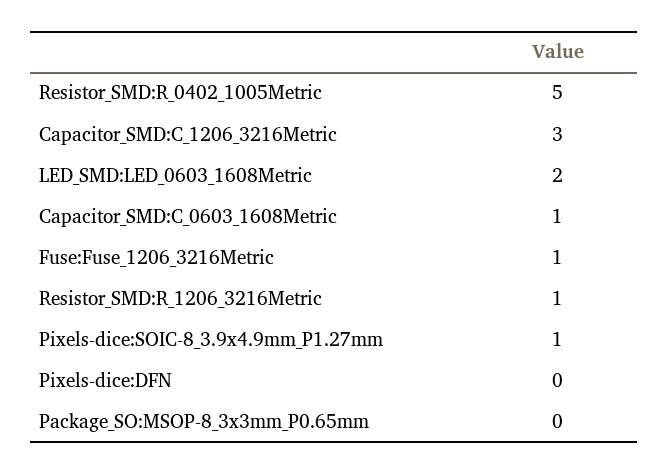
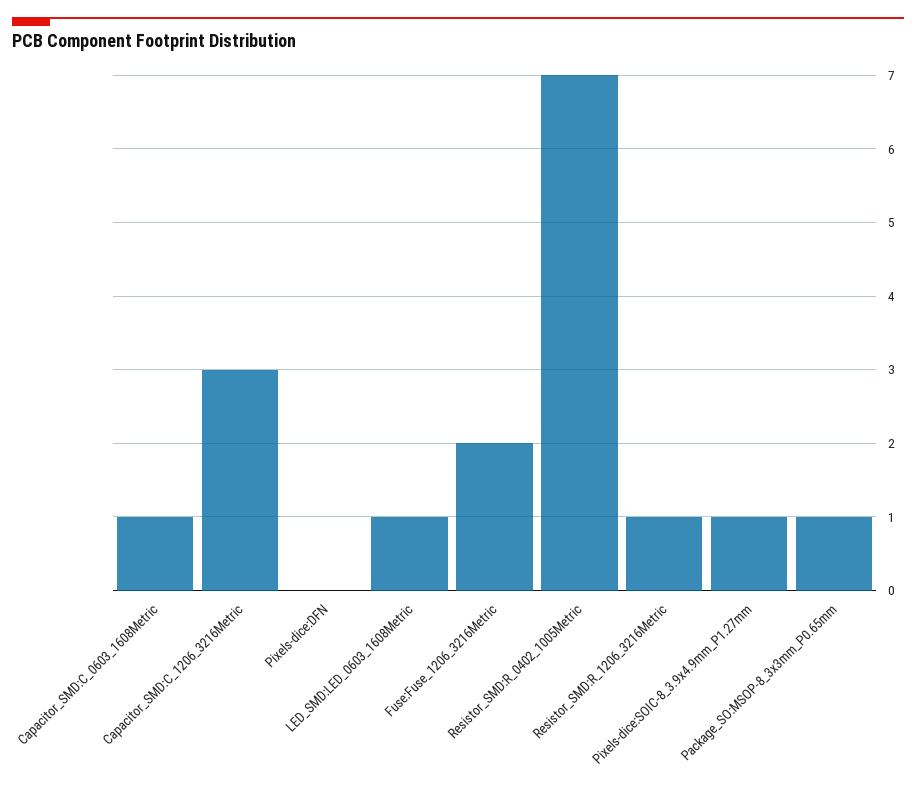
Resistor_SMD:R_0402_1005Metric: 5 -> 7
LED_SMD:LED_0603_1608Metric: 2 -> 1
Fuse:Fuse_1206_3216Metric: 1 -> 2
Package_SO:MSOP-8_3x3mm_P0.65mm: 0 -> 1

